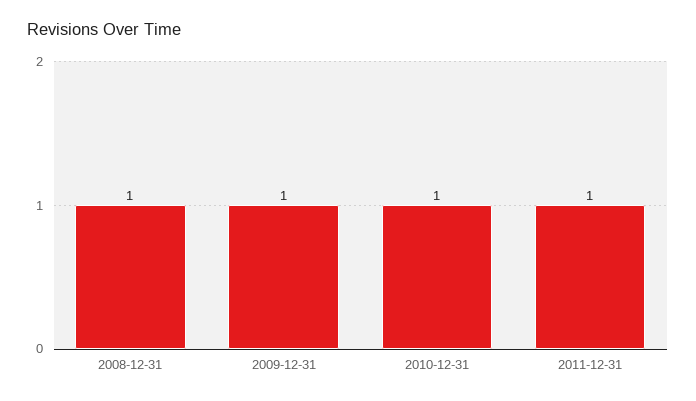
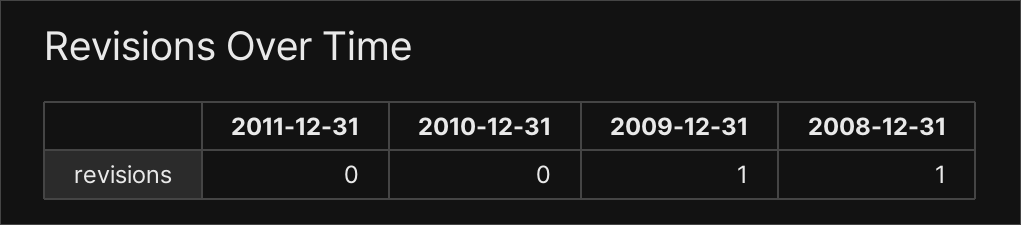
2010-12-31: 1 -> 0
2011-12-31: 1 -> 0

